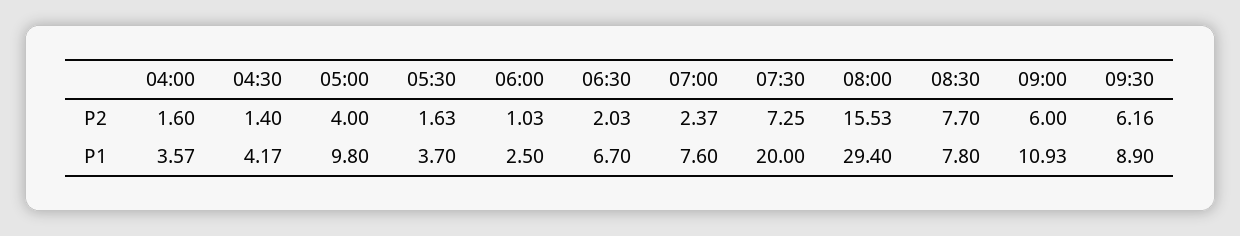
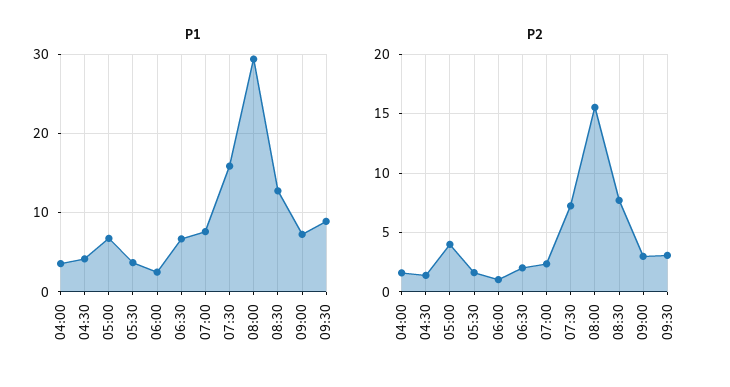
P2, 09:00: 6 -> 3
P2, 09:30: 6.16 -> 3
P1, 05:00: 9.8 -> 7
P1, 07:30: 20 -> 16
P1, 08:30: 7.8 -> 13
P1, 09:00: 10.93 -> 7

